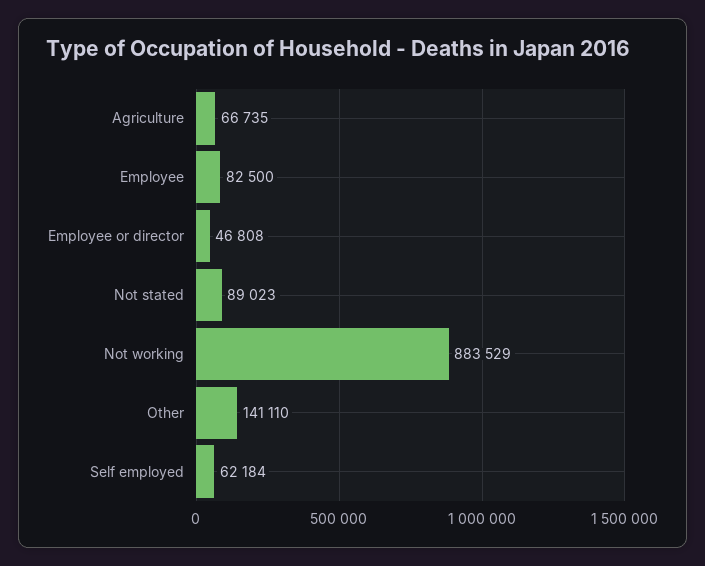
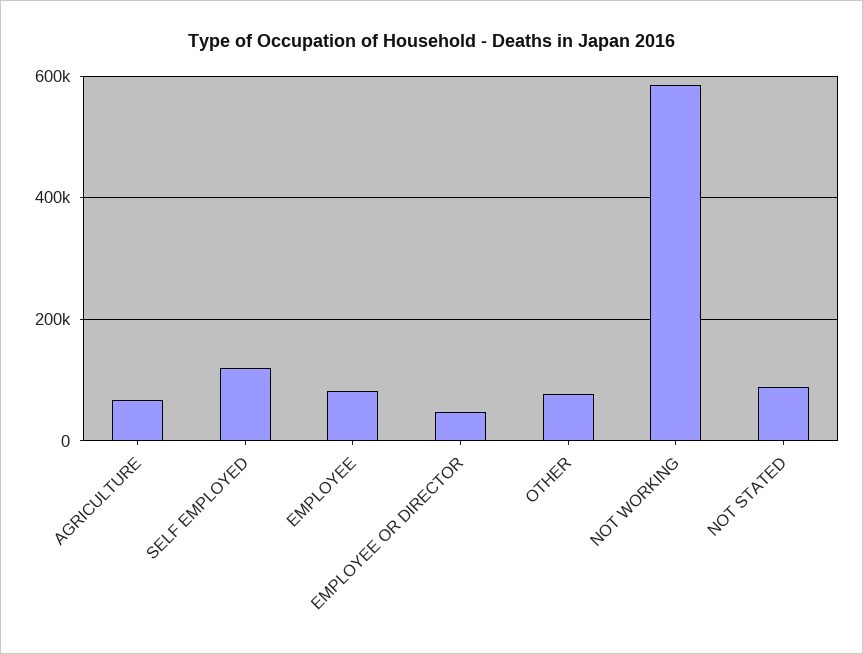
Not working: 883529 -> 580000
Other: 141110 -> 80000
Self employed: 62184 -> 120000

